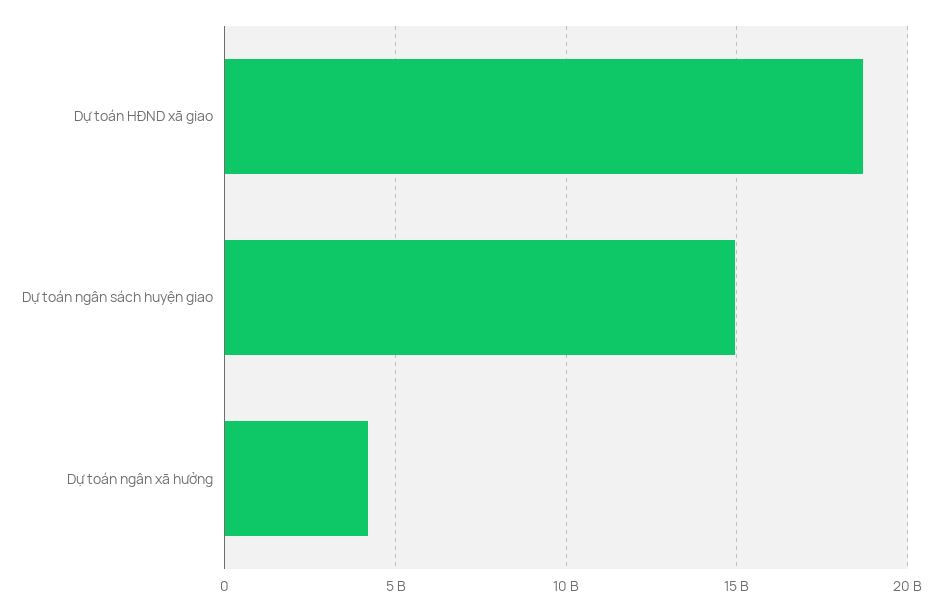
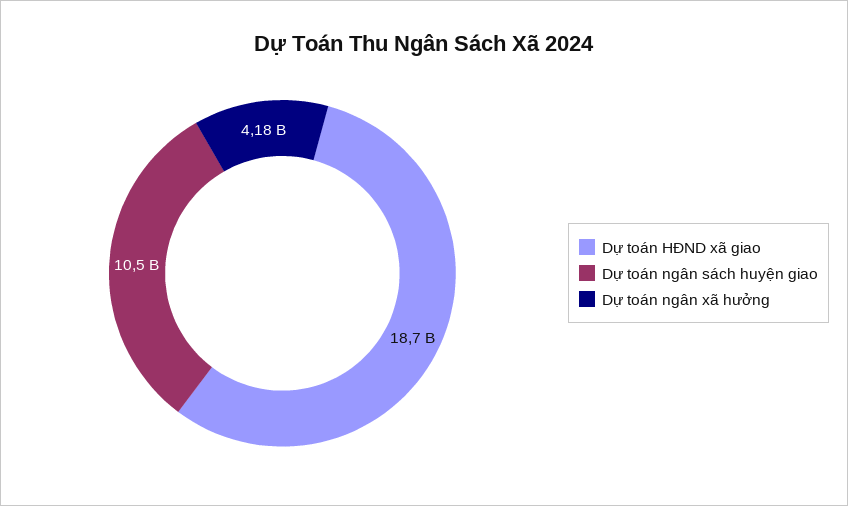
Dự toán ngân sách huyện giao: 15000000000 -> 10500000000

